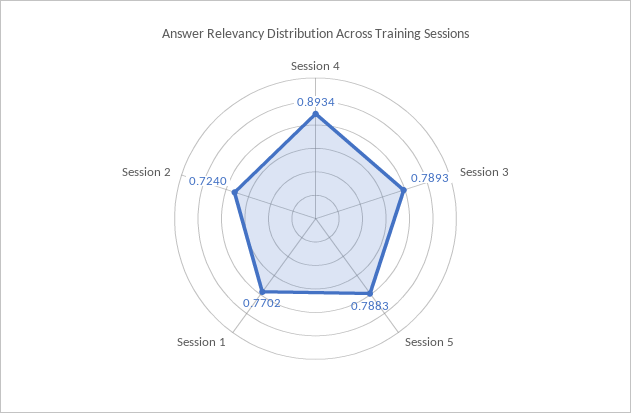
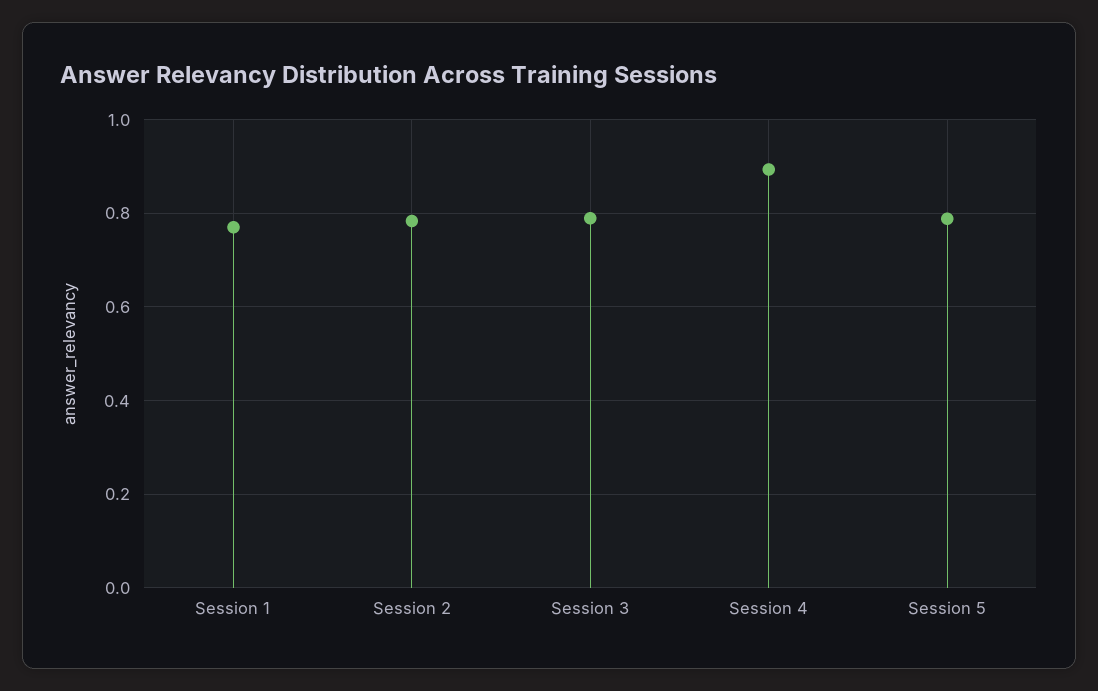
Session 2: 0.724 -> 0.78

